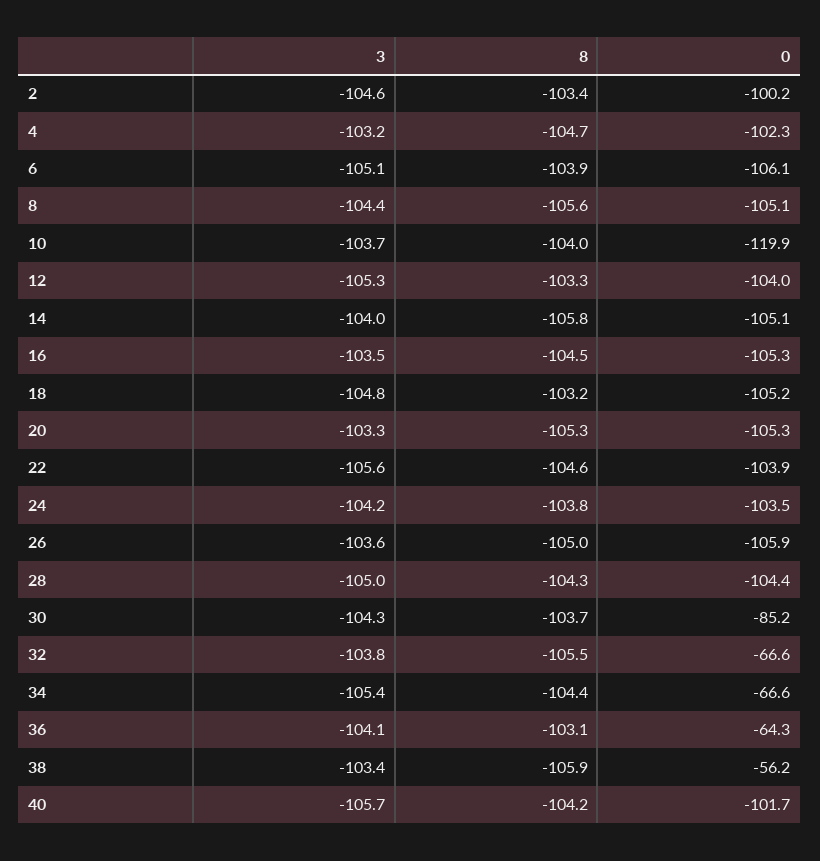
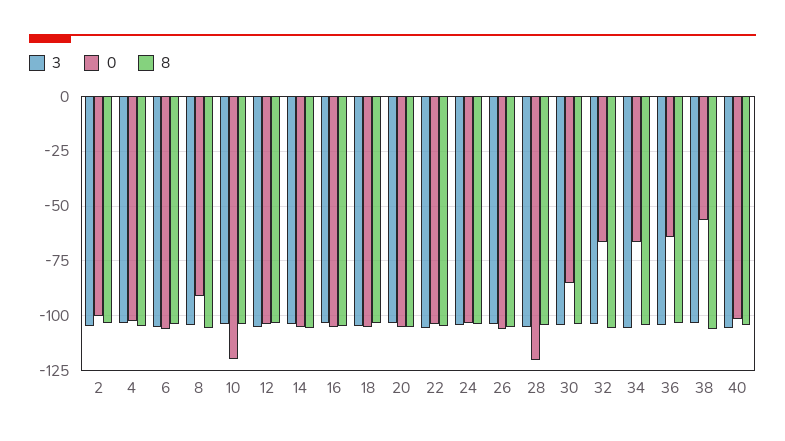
0, 8: -105.1 -> -90
0, 28: -104.4 -> -120

